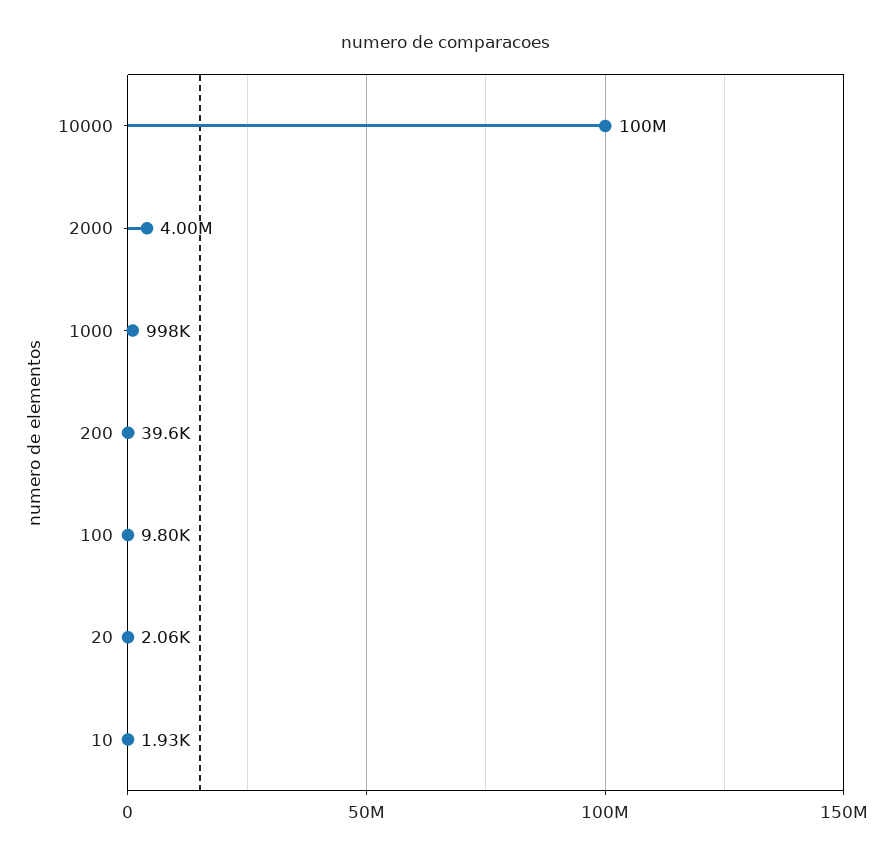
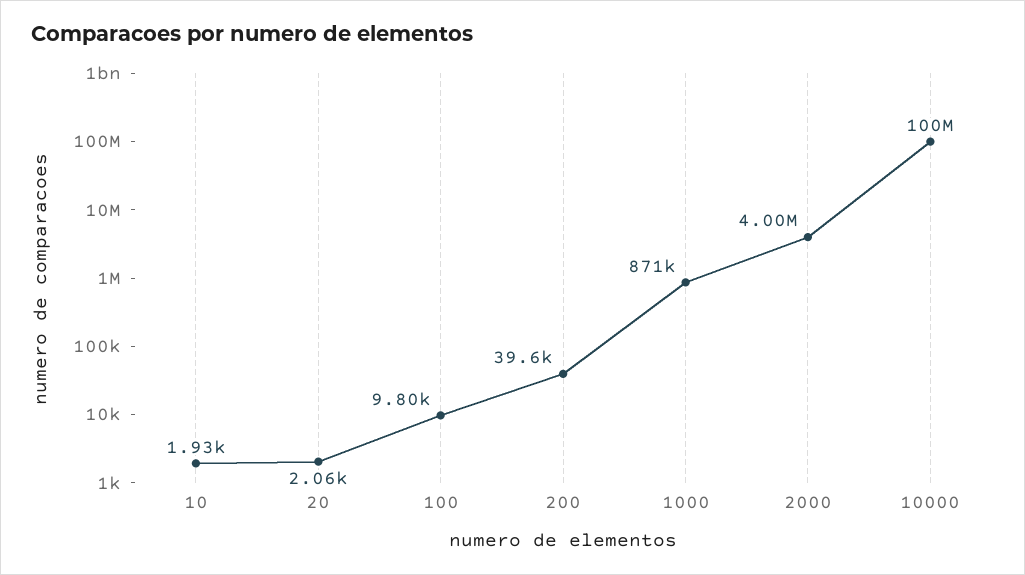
1000: 998000 -> 871000

